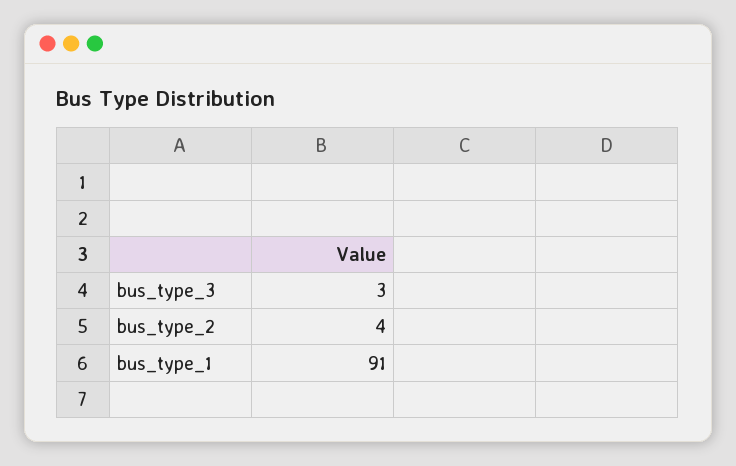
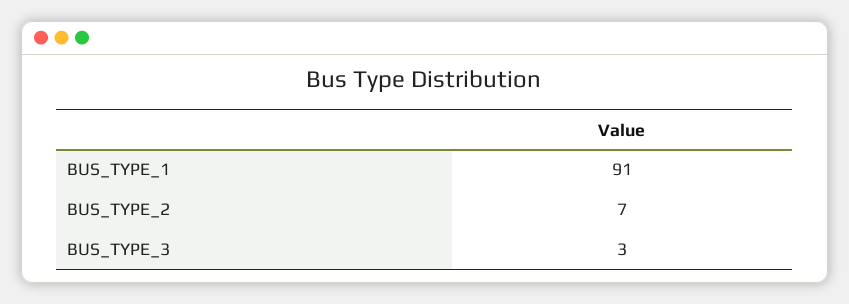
bus_type_2: 4 -> 7

